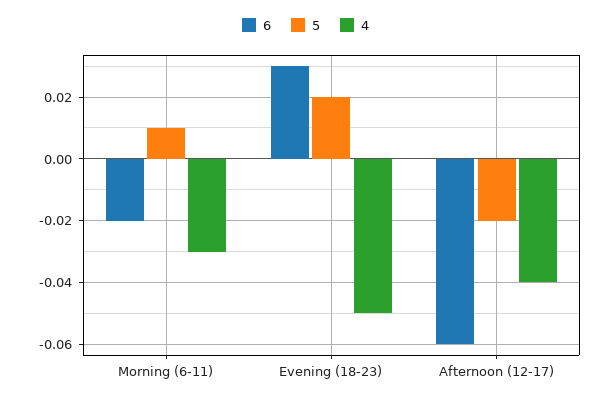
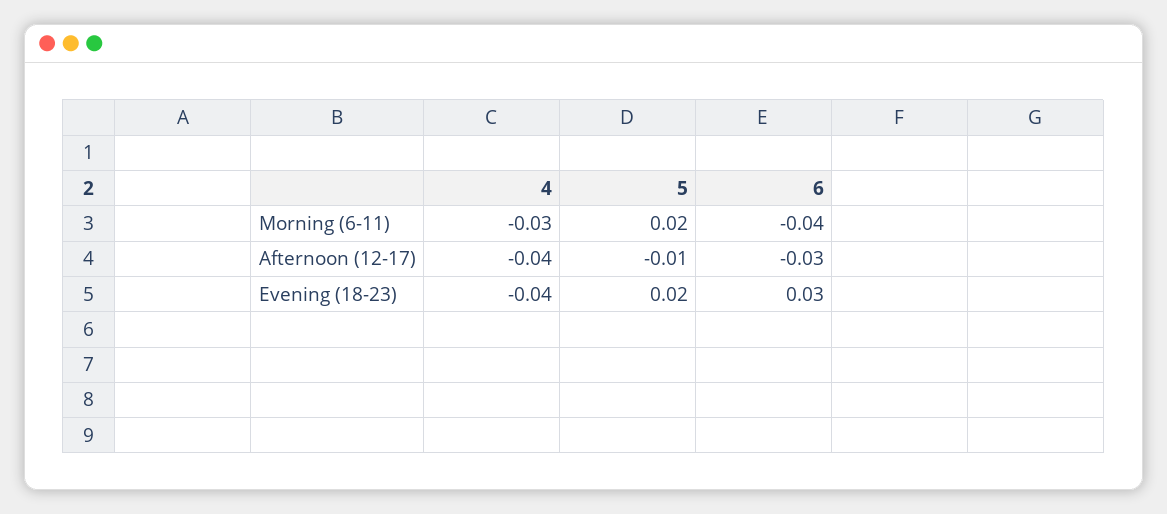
6, Morning (6-11): -0.02 -> -0.04
5, Morning (6-11): 0.01 -> 0.02
4, Evening (18-23): -0.05 -> -0.04
6, Afternoon (12-17): -0.06 -> -0.03
5, Afternoon (12-17): -0.02 -> -0.01

